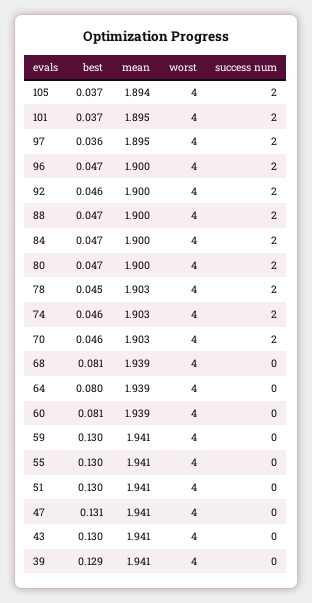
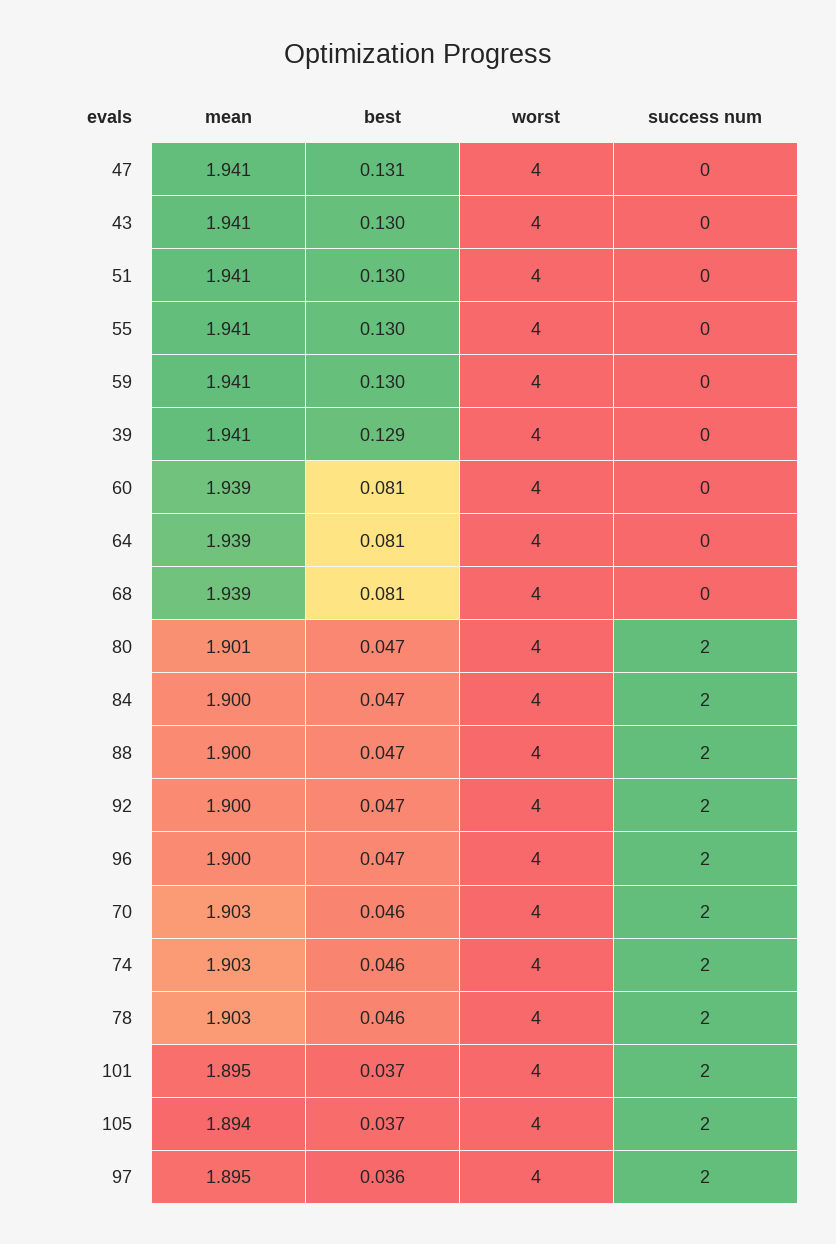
best, 92: 0.046 -> 0.047
mean, 80: 1.9 -> 1.901
best, 78: 0.045 -> 0.046
best, 64: 0.08 -> 0.081

